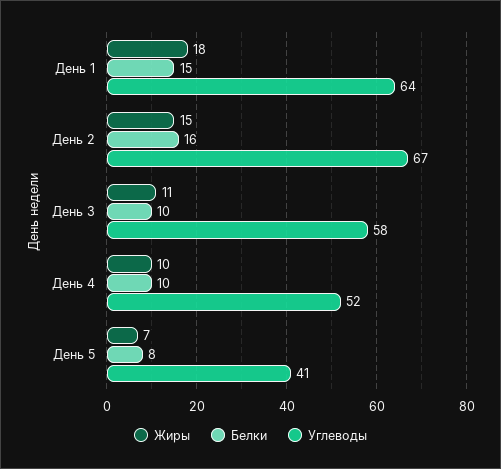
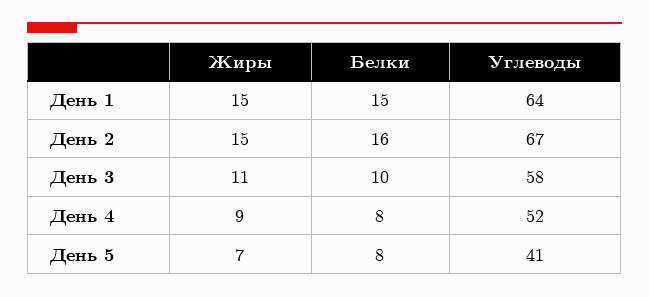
Жиры, День 1: 18 -> 15
Жиры, День 4: 10 -> 9
Белки, День 4: 10 -> 8

